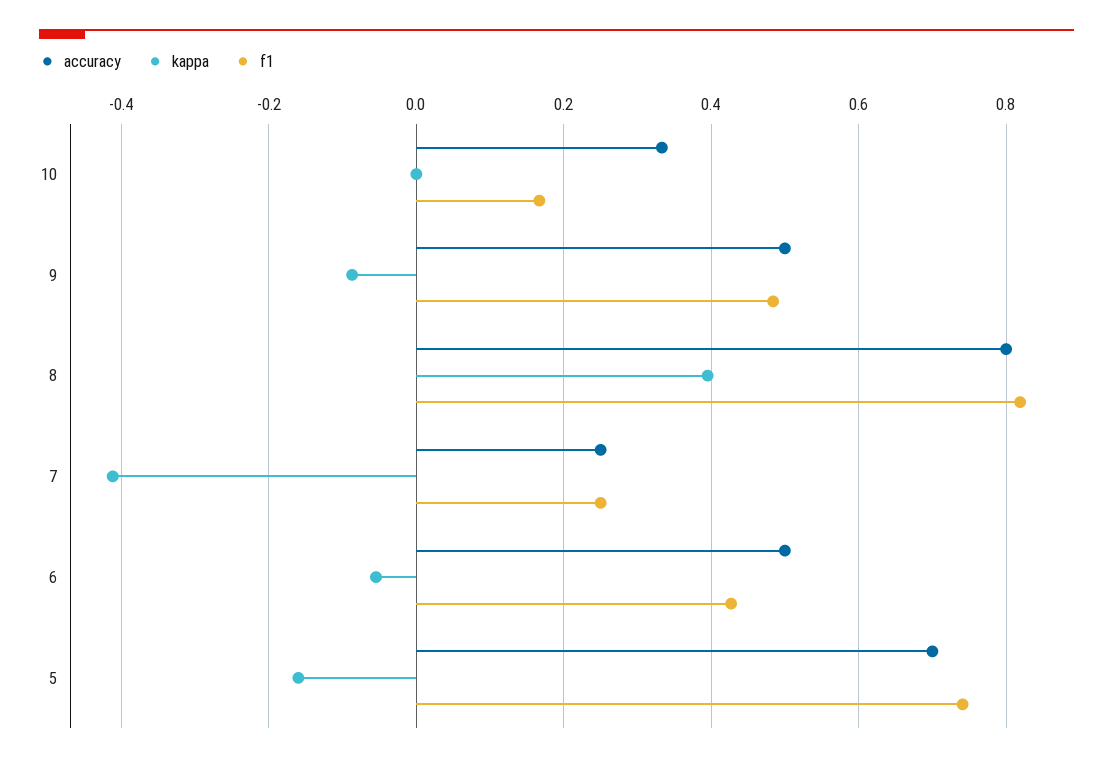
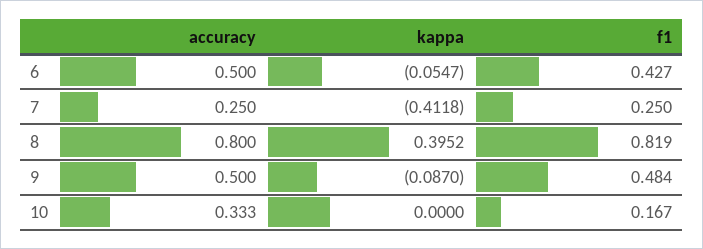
accuracy, 5: 0.7 -> none
kappa, 5: -0.16 -> none
f1, 5: 0.74 -> none

